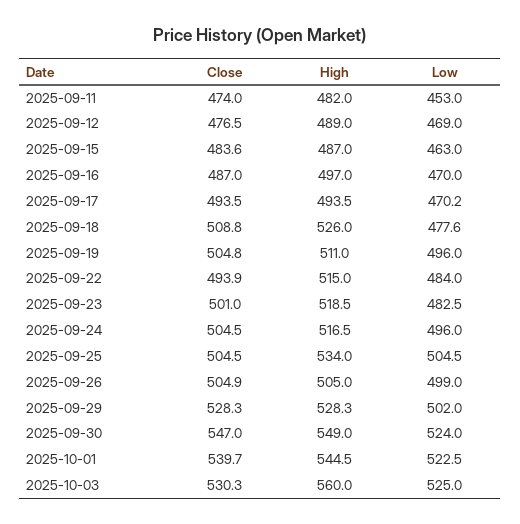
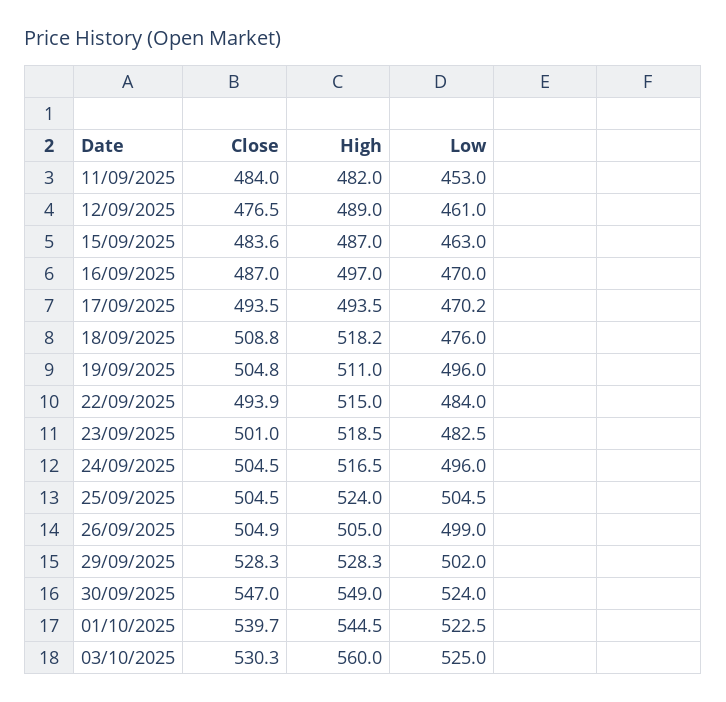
Close, 2025-09-11: 474 -> 484
Low, 2025-09-12: 469 -> 461
High, 2025-09-18: 526 -> 518.2
Low, 2025-09-18: 477.6 -> 476
High, 2025-09-25: 534 -> 524

